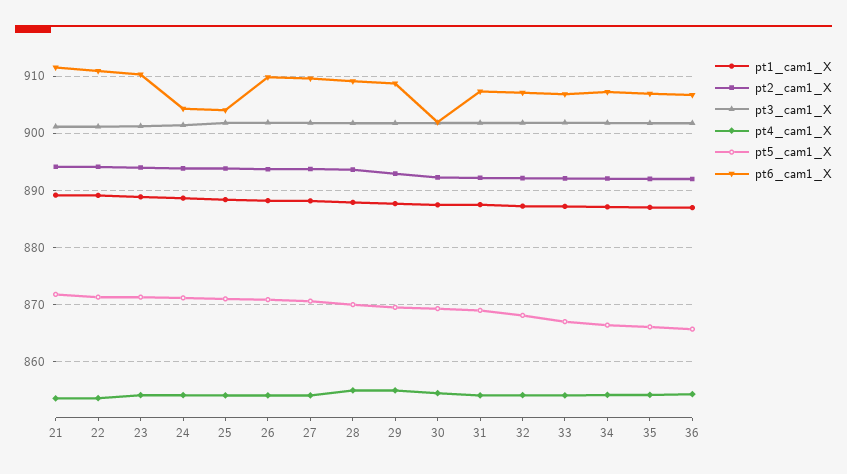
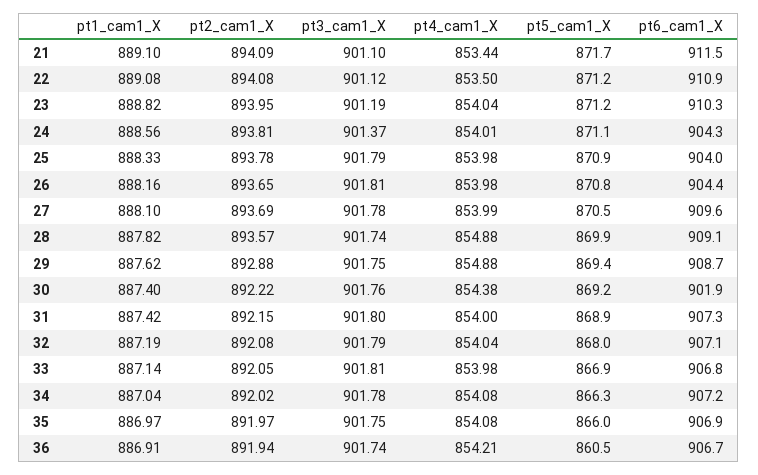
pt6_cam1_X, 26: 910 -> 904.4
pt5_cam1_X, 36: 866 -> 860.5

